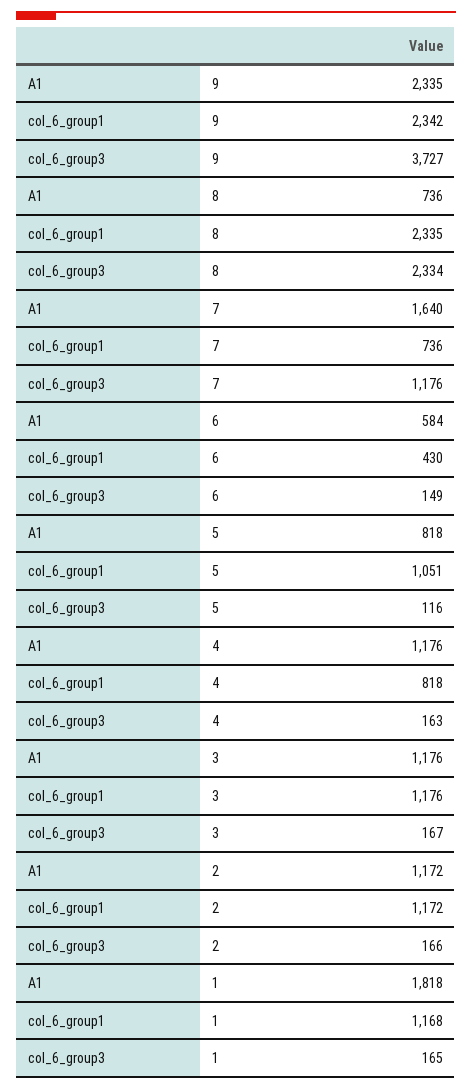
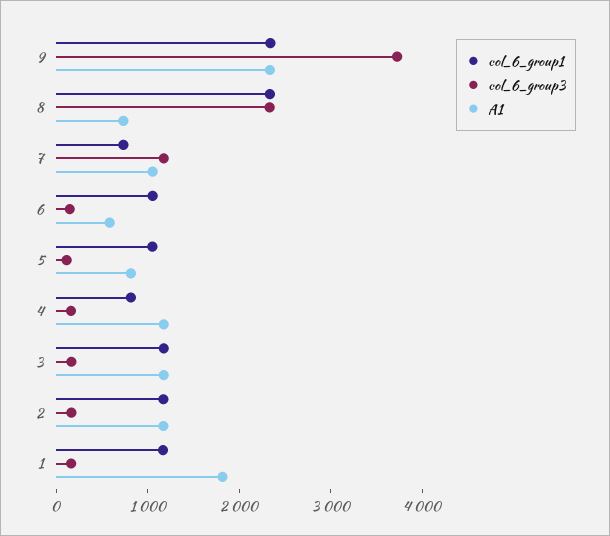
A1, 7: 1640 -> 1000
col_6_group1, 6: 430 -> 1000

